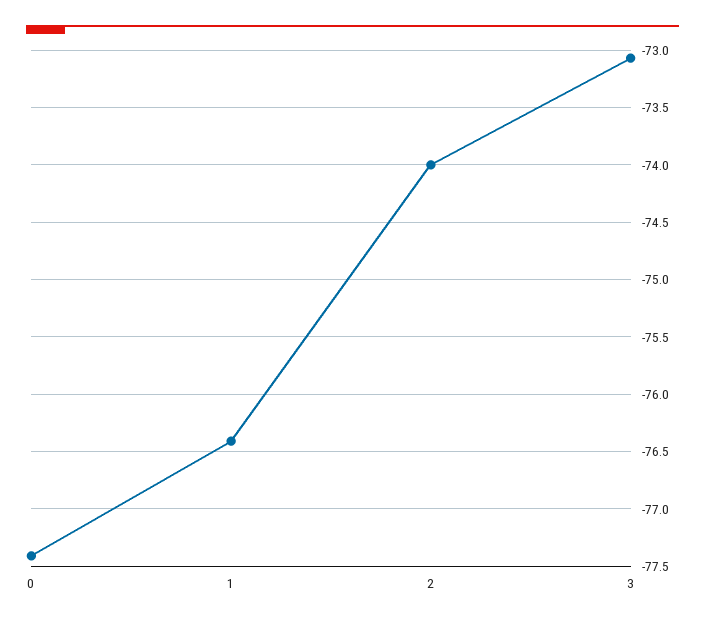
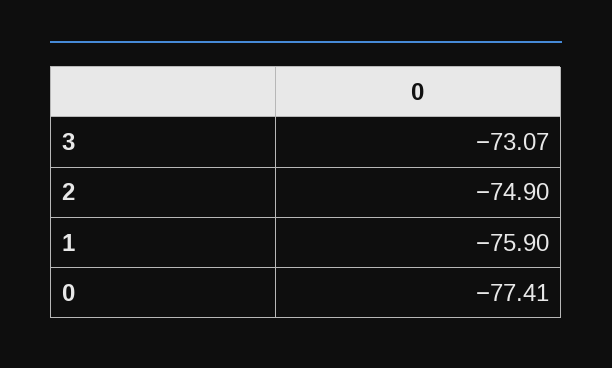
1: -76.4 -> -75.9
2: -74 -> -74.9

